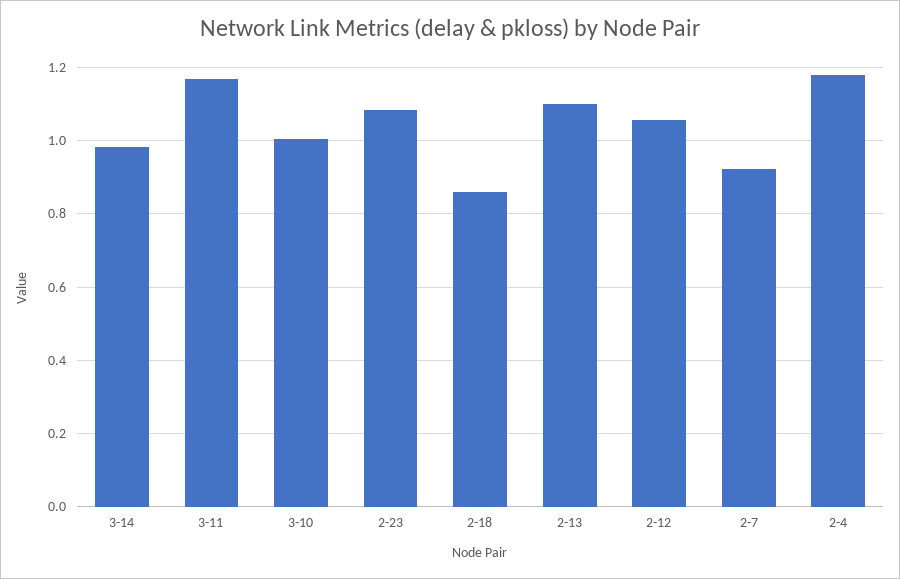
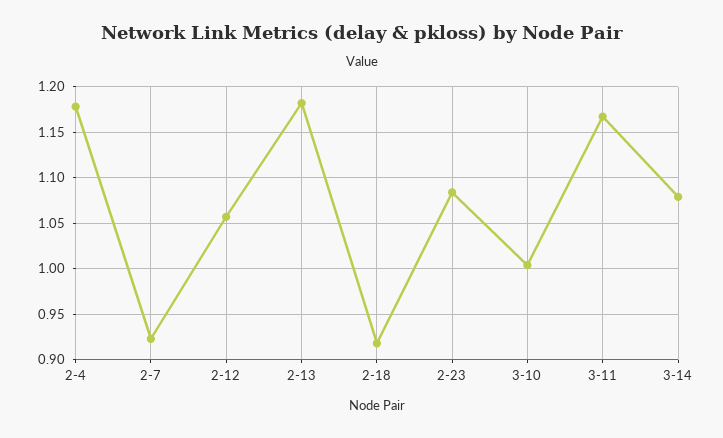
3-14: 0.98 -> 1.08
2-18: 0.86 -> 0.92
2-13: 1.1 -> 1.18

